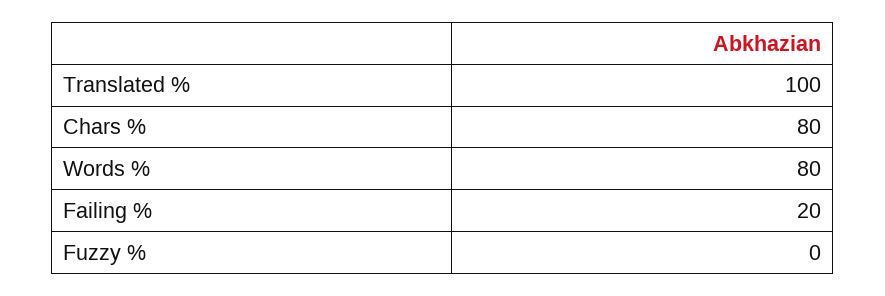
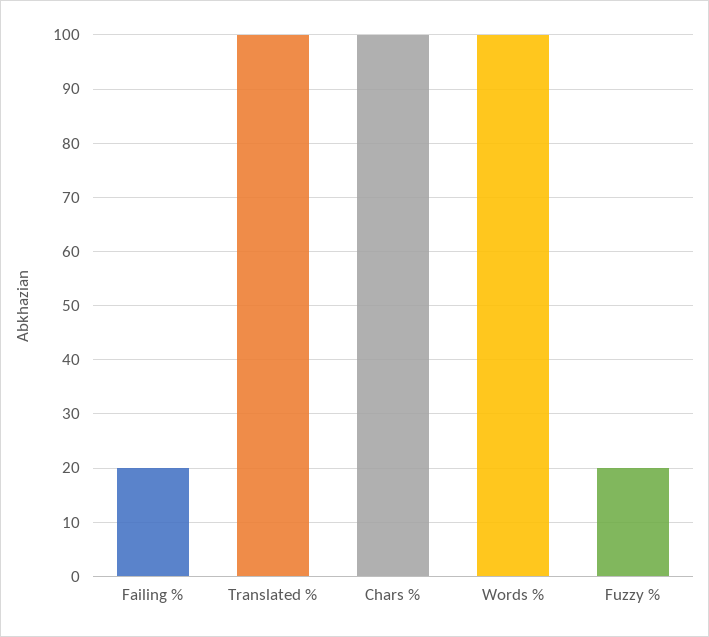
Chars %: 80 -> 100
Words %: 80 -> 100
Fuzzy %: 0 -> 20

